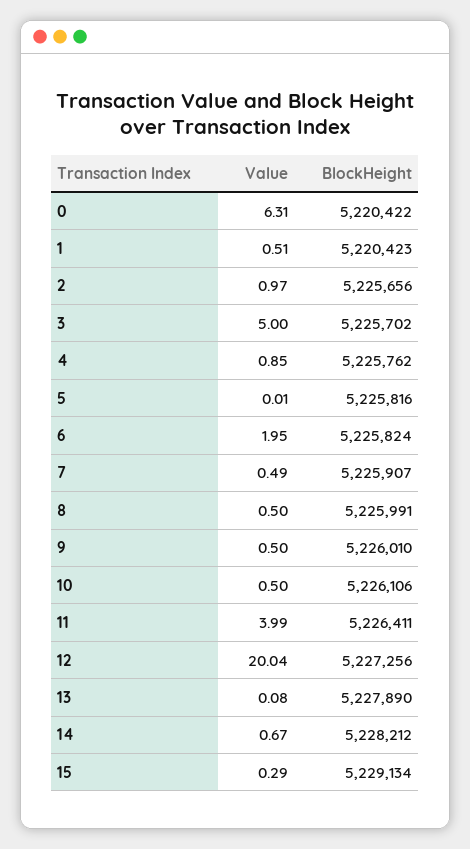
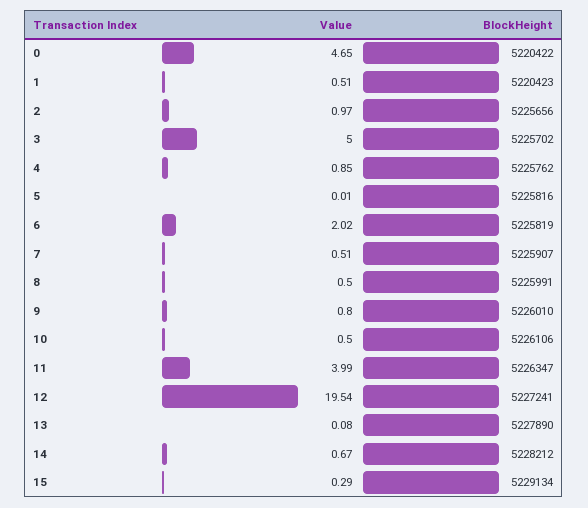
Value, 0: 6.31 -> 4.65
Value, 6: 1.95 -> 2.02
BlockHeight, 6: 5225824 -> 5225819
Value, 7: 0.49 -> 0.51
Value, 9: 0.5 -> 0.8
BlockHeight, 11: 5226411 -> 5226347
Value, 12: 20.04 -> 19.54
BlockHeight, 12: 5227256 -> 5227241

